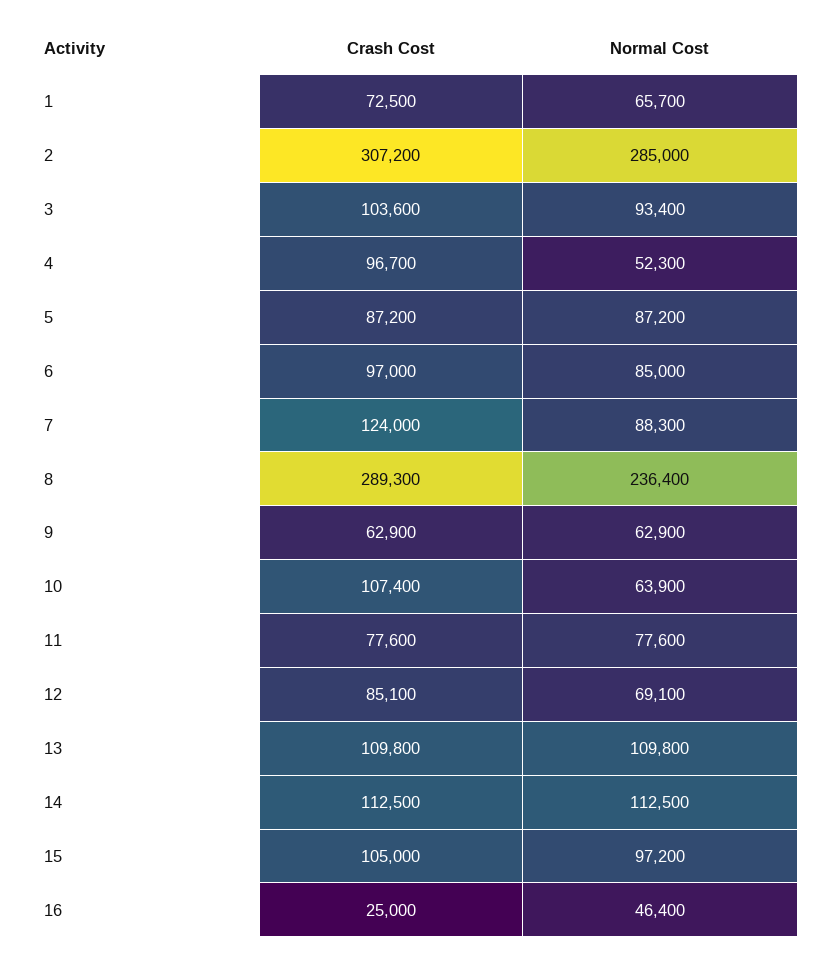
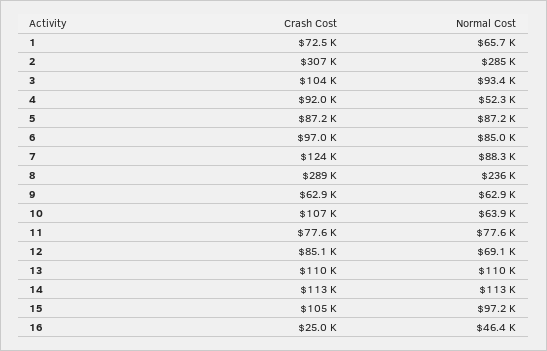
Crash Cost, 4: 96700 -> 92000

